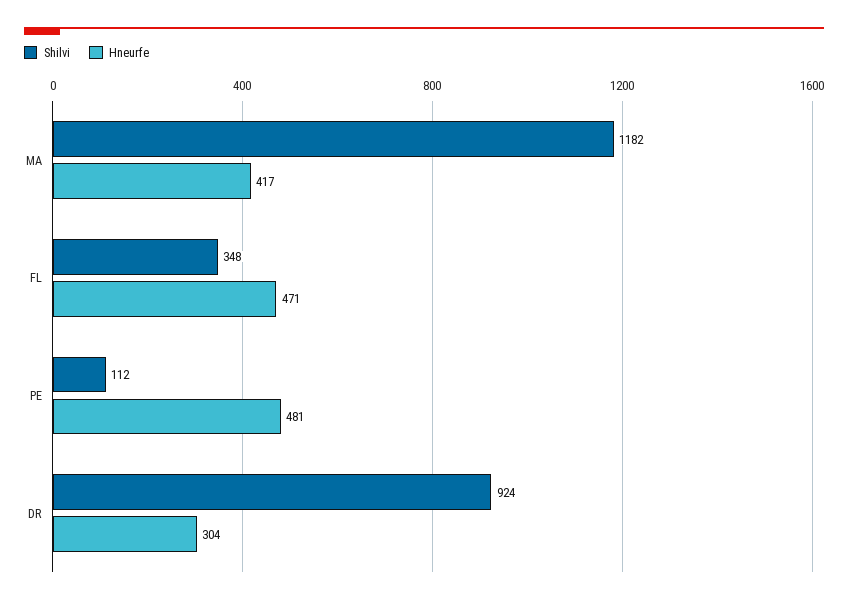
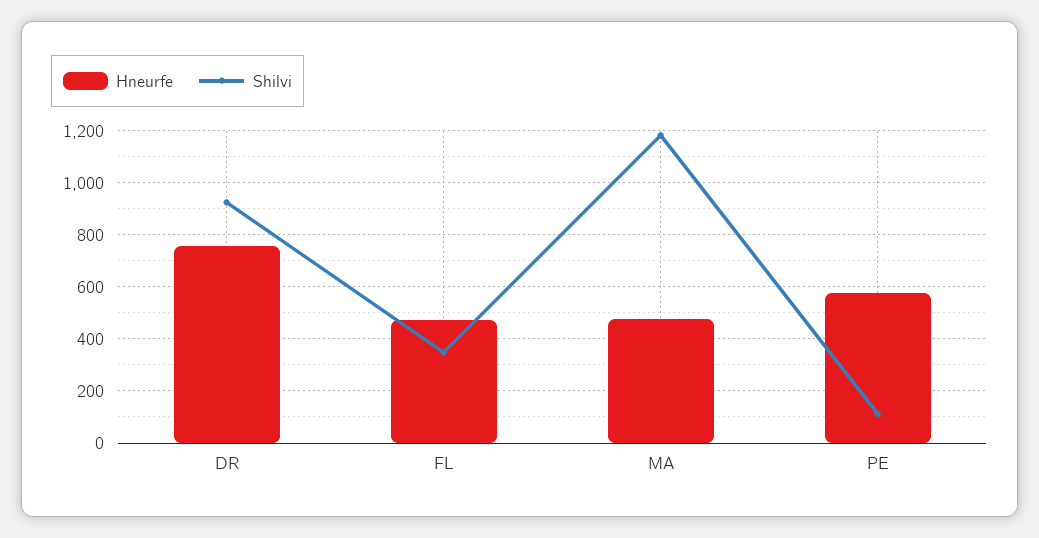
Hneurfe, MA: 417 -> 475
Hneurfe, PE: 481 -> 575
Hneurfe, DR: 304 -> 750

